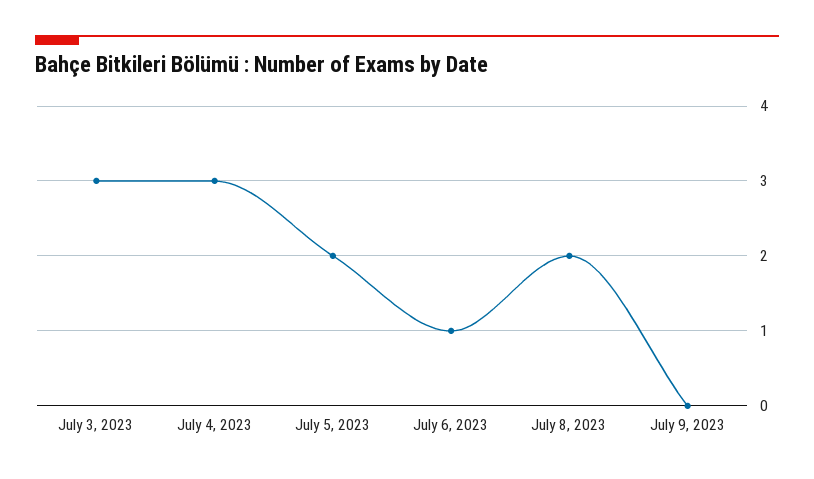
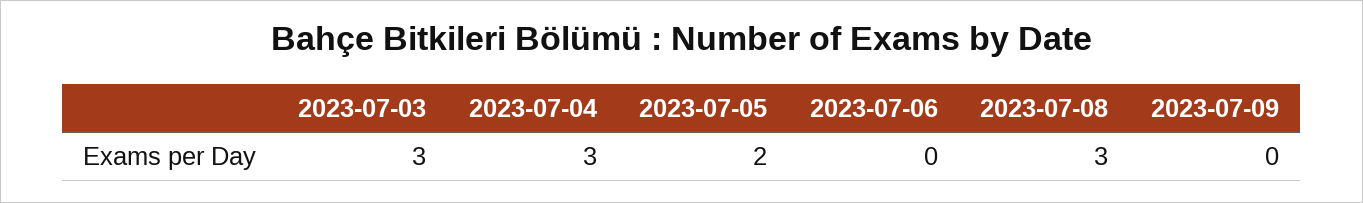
July 6, 2023: 1 -> 0
July 8, 2023: 2 -> 3

